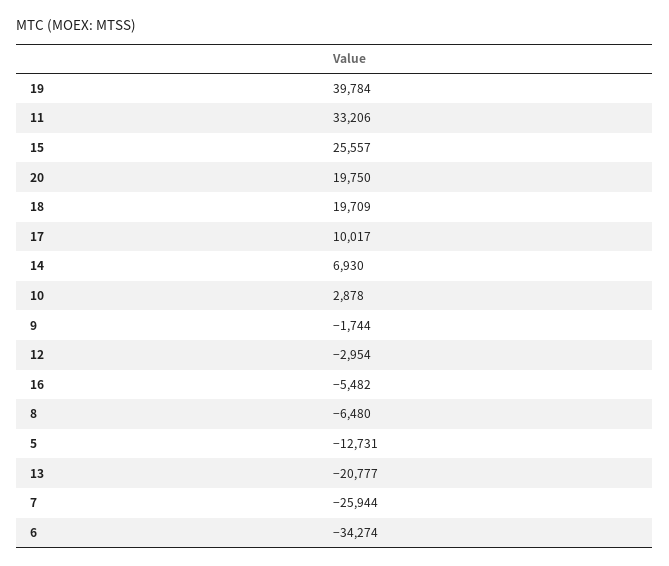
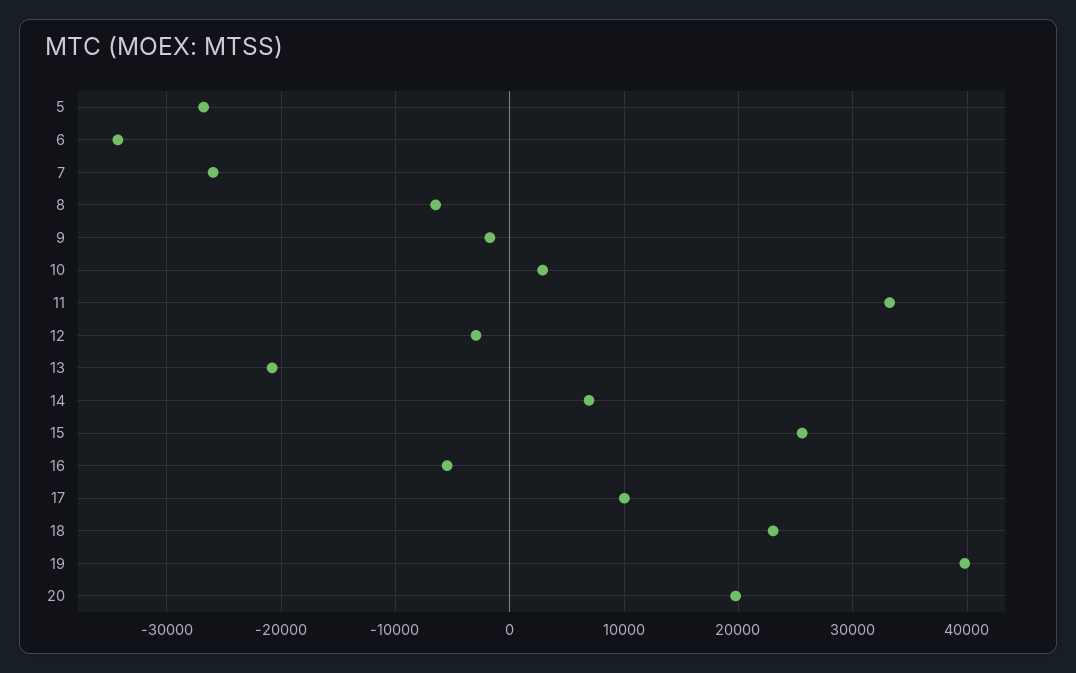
18: 19709 -> 23000
5: -12731 -> -27000

